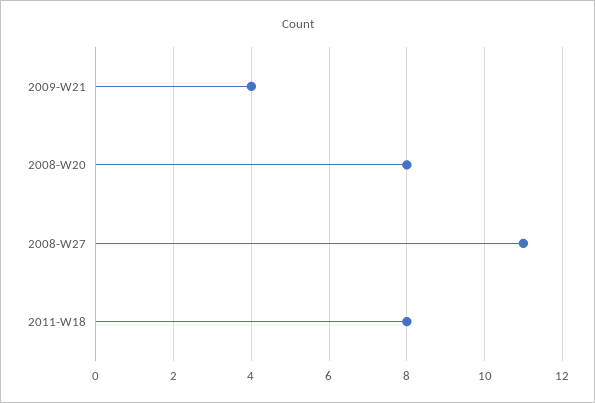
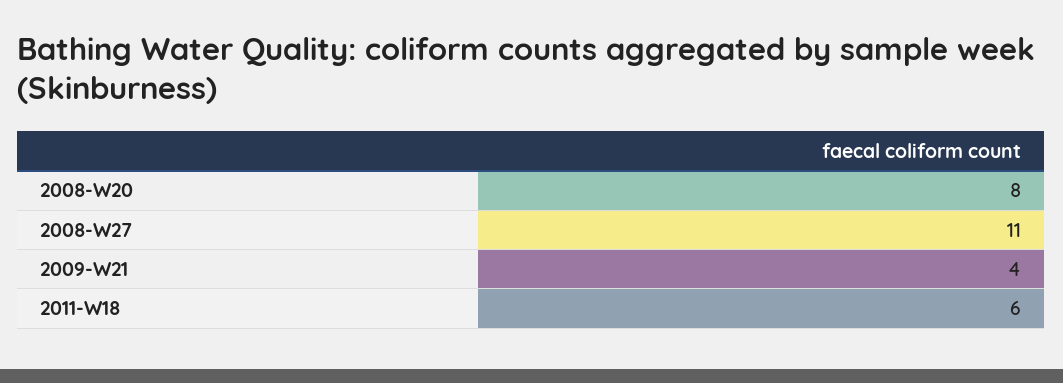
2011-W18: 8 -> 6

